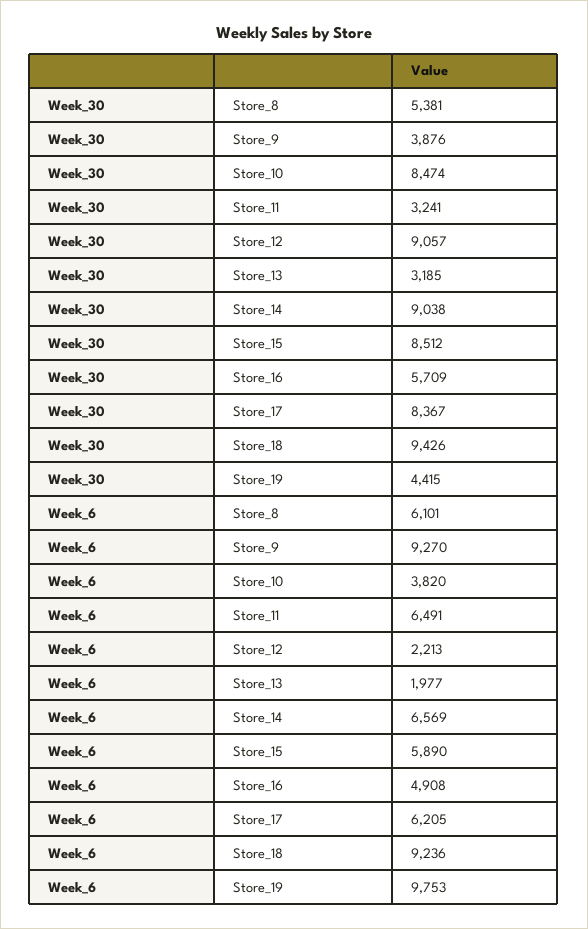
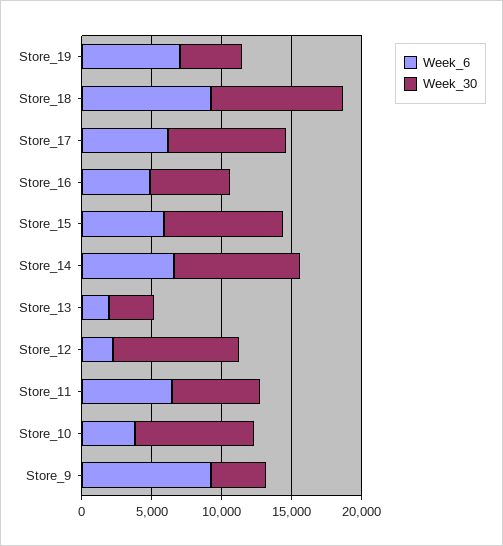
Week_30, Store_8: 5381 -> none
Week_30, Store_11: 3241 -> 6000
Week_6, Store_8: 6101 -> none
Week_6, Store_19: 9753 -> 7000

